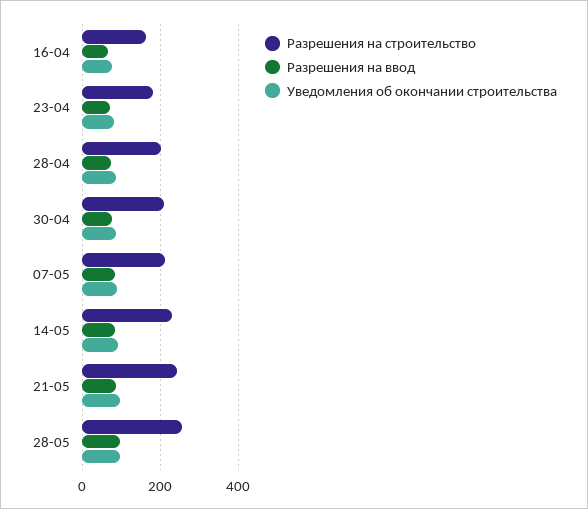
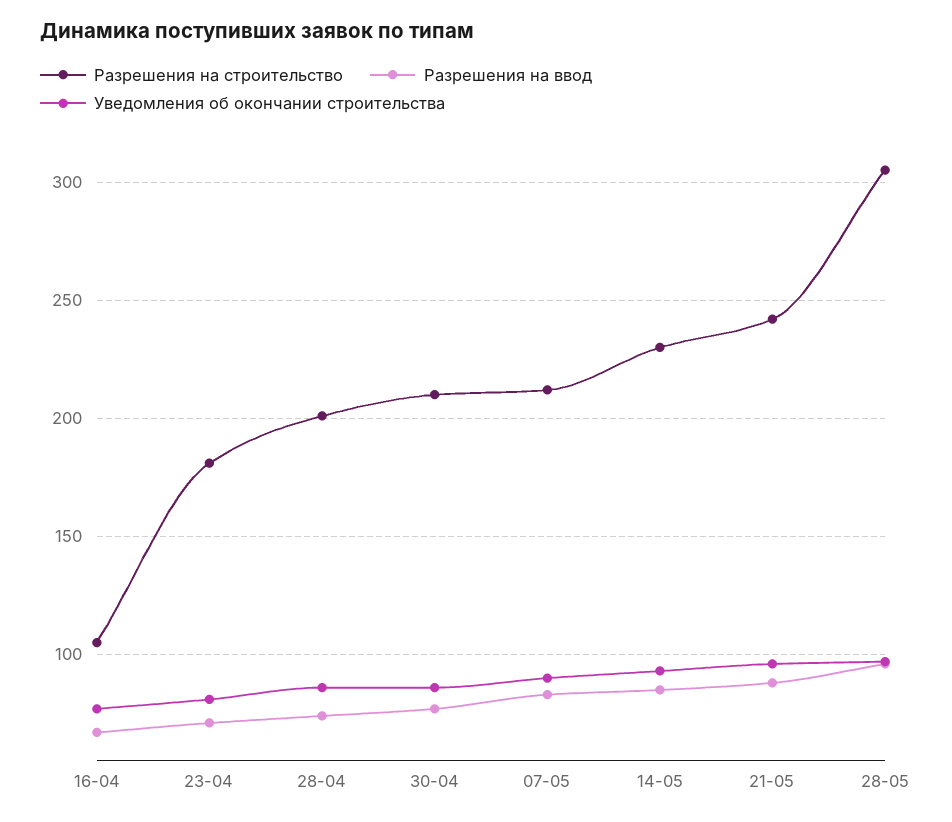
Разрешения на строительство, 16-04: 160 -> 105
Разрешения на строительство, 28-05: 260 -> 305

